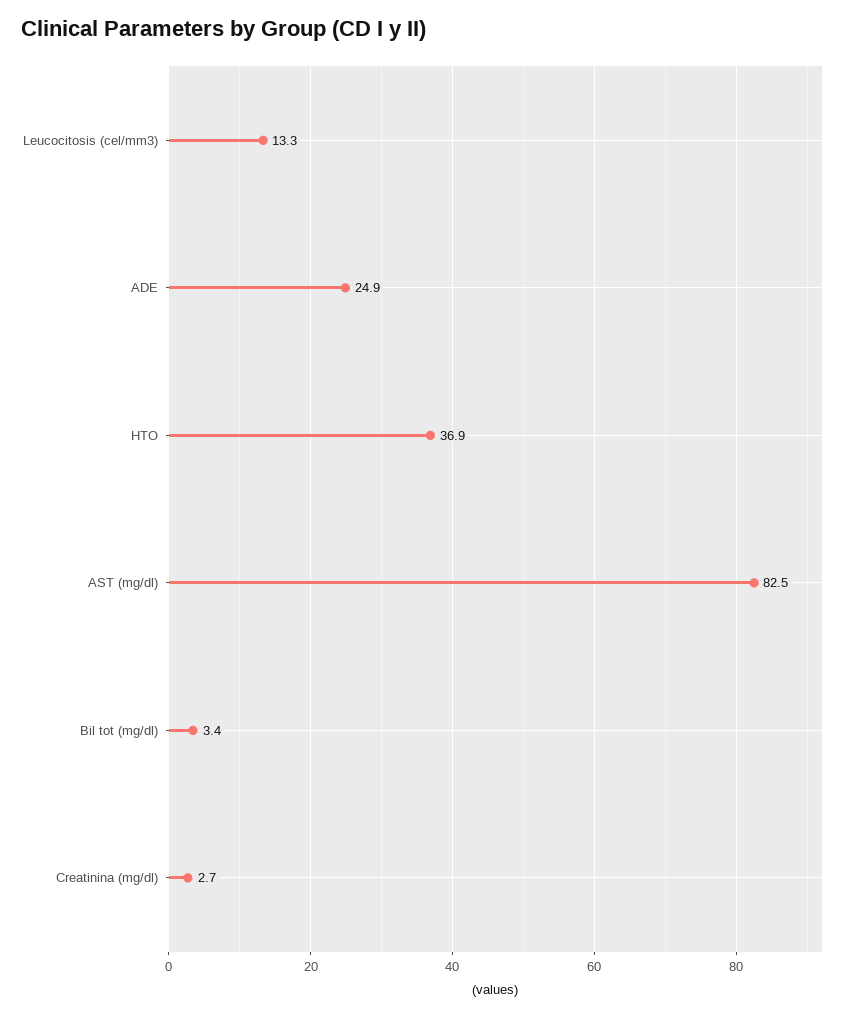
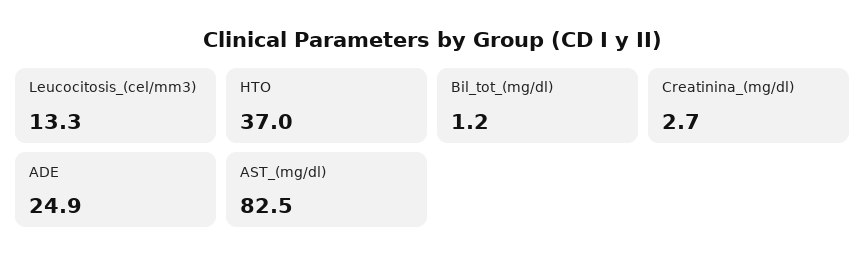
HTO: 36.9 -> 37
Bil tot (mg/dl): 3.4 -> 1.2

